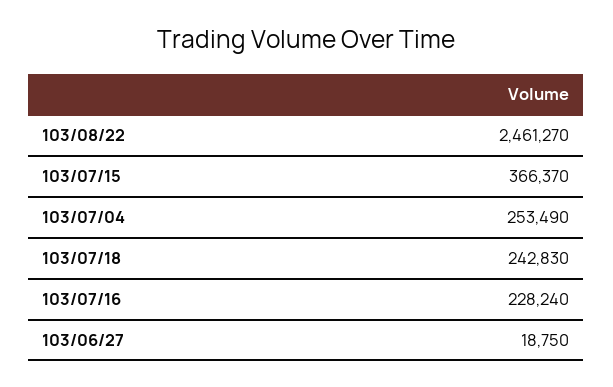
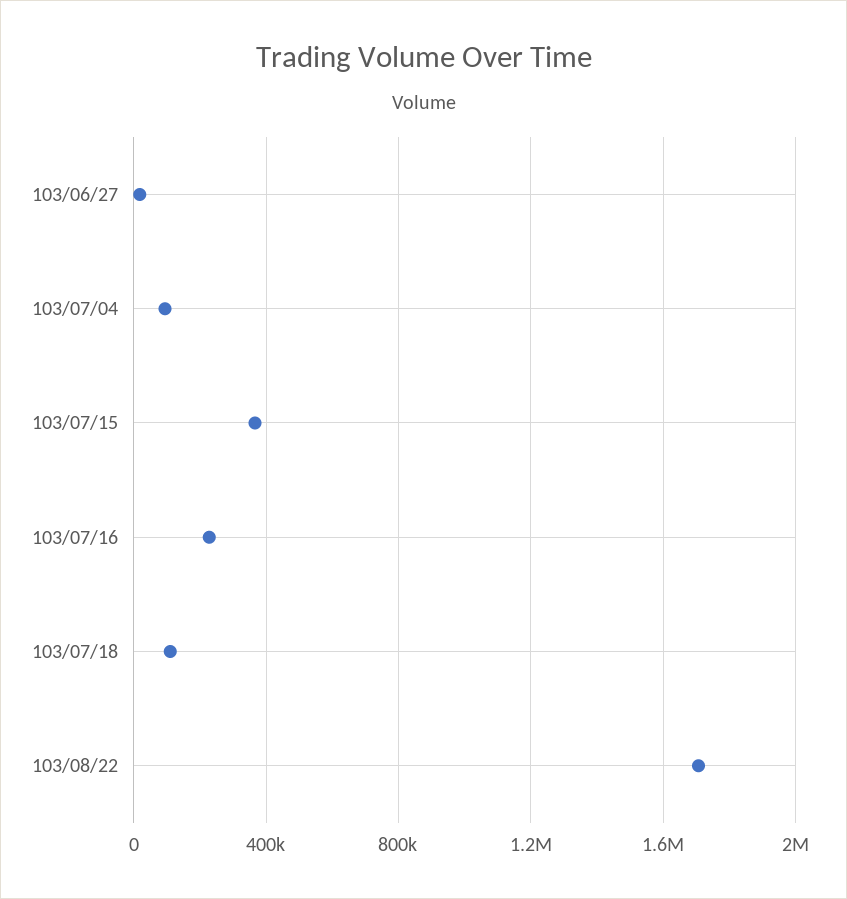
103/08/22: 2461270 -> 1700000
103/07/04: 253490 -> 100000
103/07/18: 242830 -> 100000

